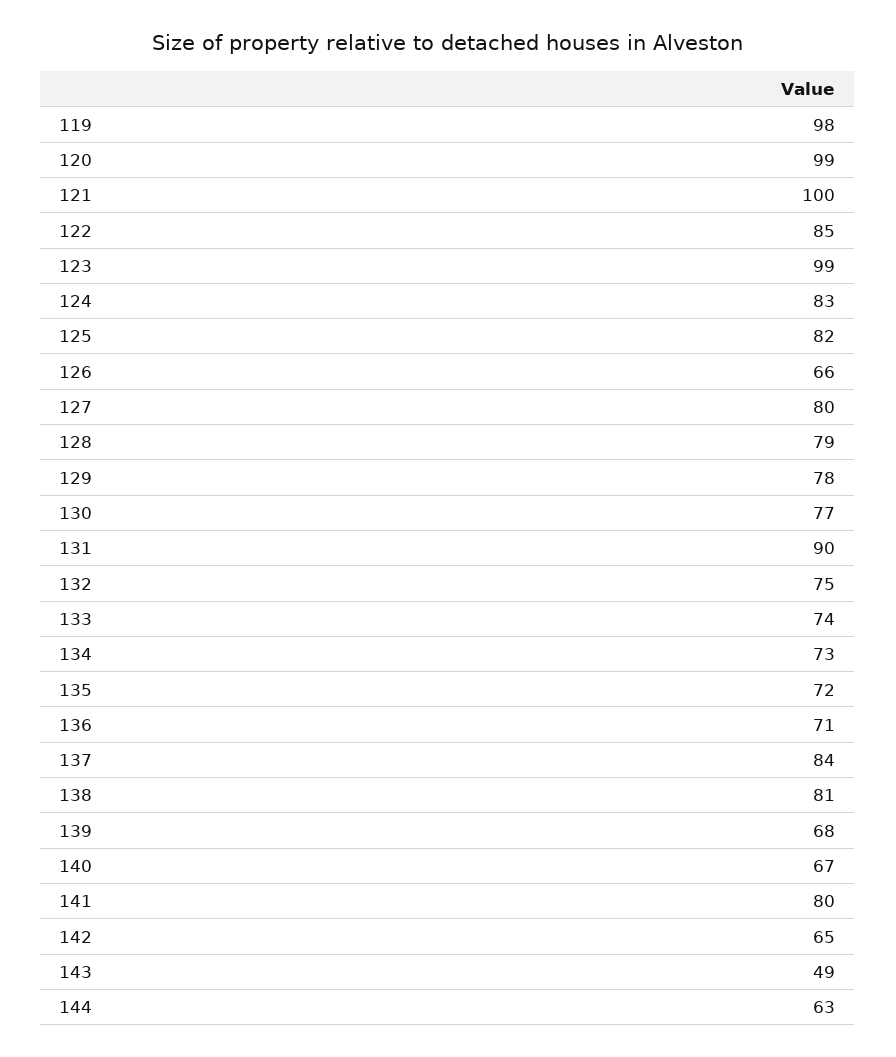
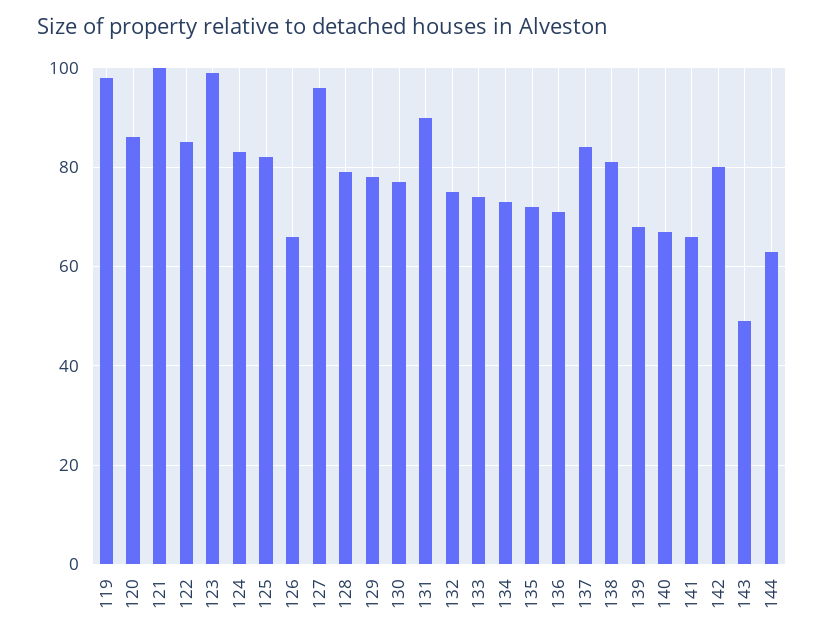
120: 99 -> 85
127: 80 -> 95
141: 80 -> 65
142: 65 -> 80

